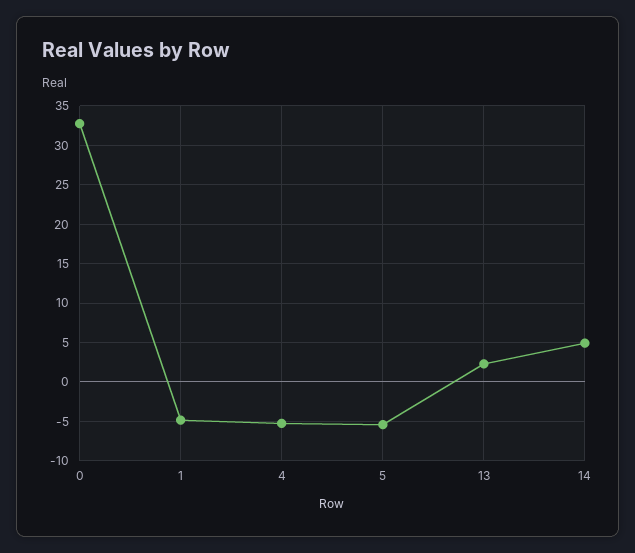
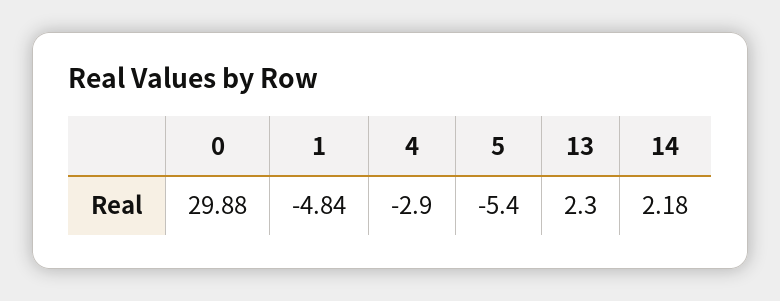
0: 33 -> 29.88
4: -5 -> -2.9
14: 5 -> 2.18

